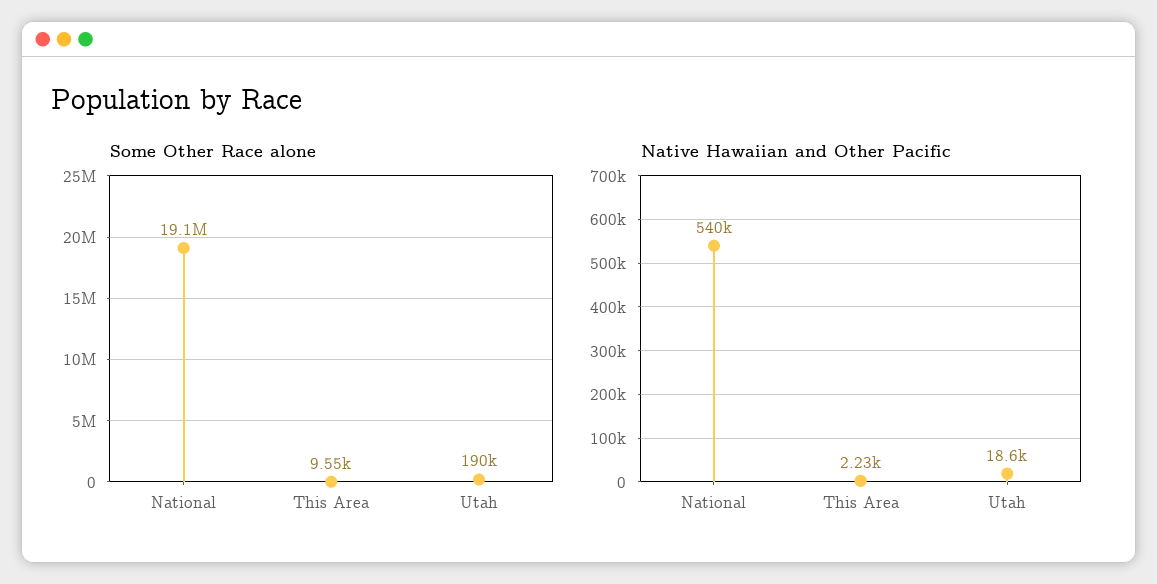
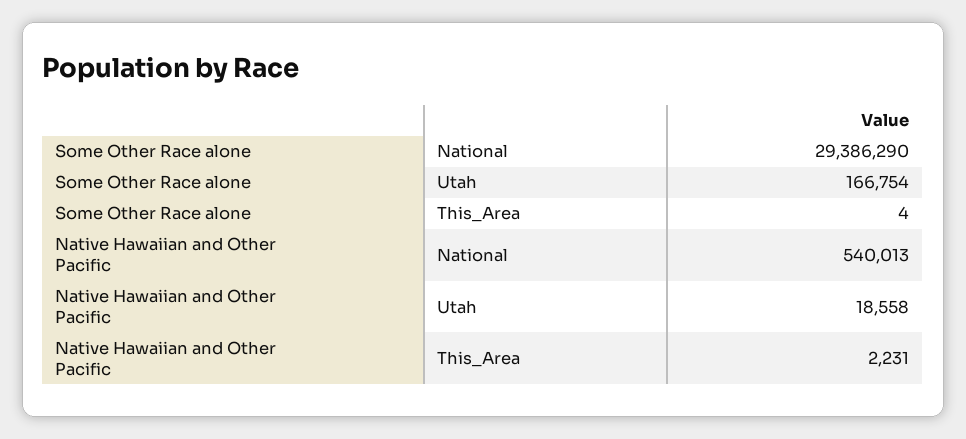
Some Other Race alone, National: 19100000 -> 29386290
Some Other Race alone, This Area: 9550 -> 4
Some Other Race alone, Utah: 190000 -> 166754

